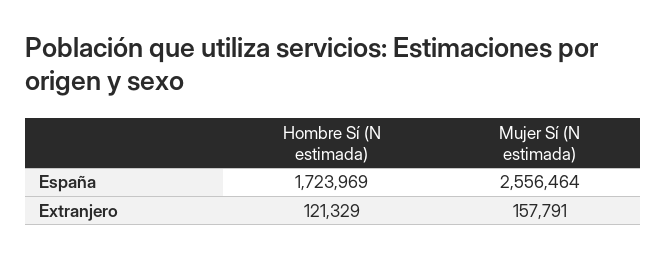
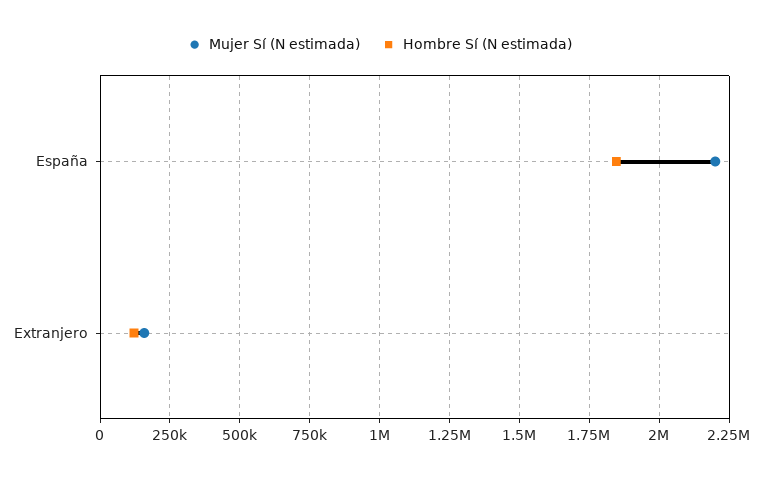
Hombre Sí (N estimada), España: 1723969 -> 1850000
Mujer Sí (N estimada), España: 2556464 -> 2200000

